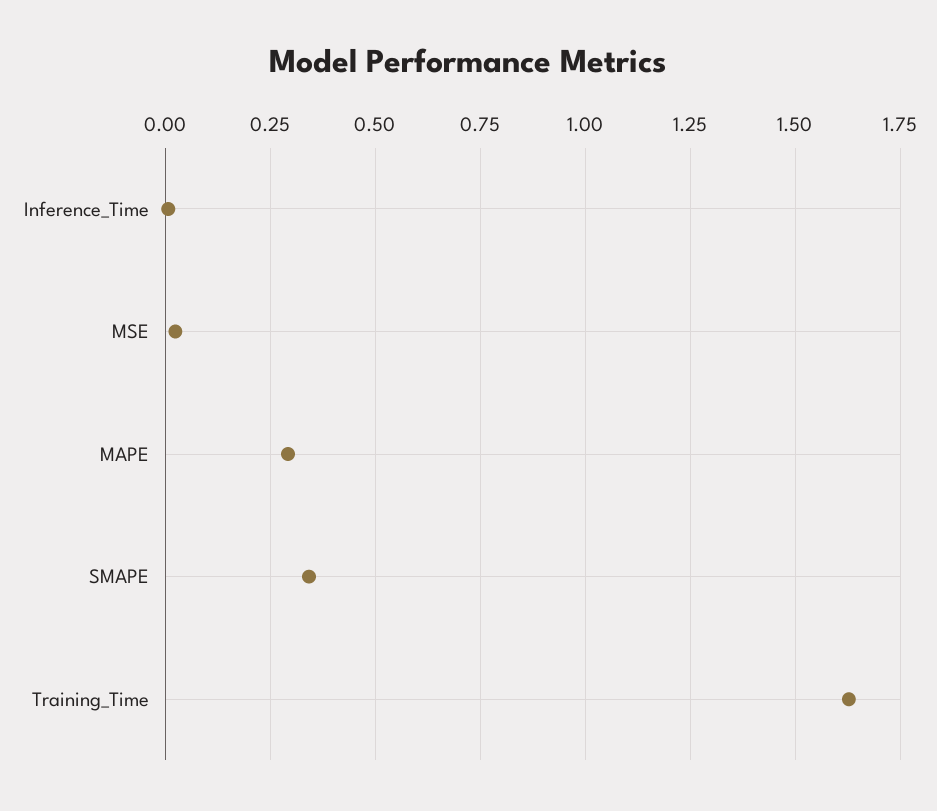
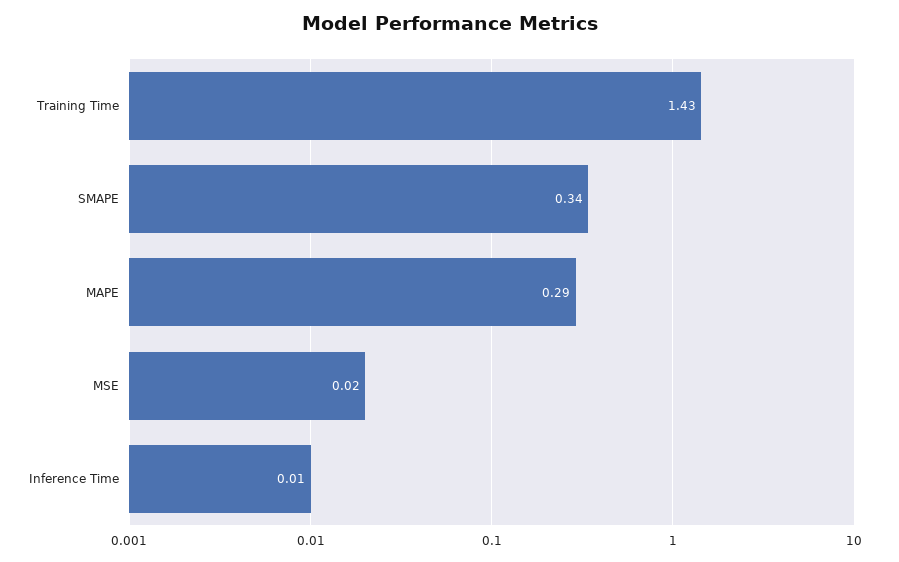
Training_Time: 1.625 -> 1.43

